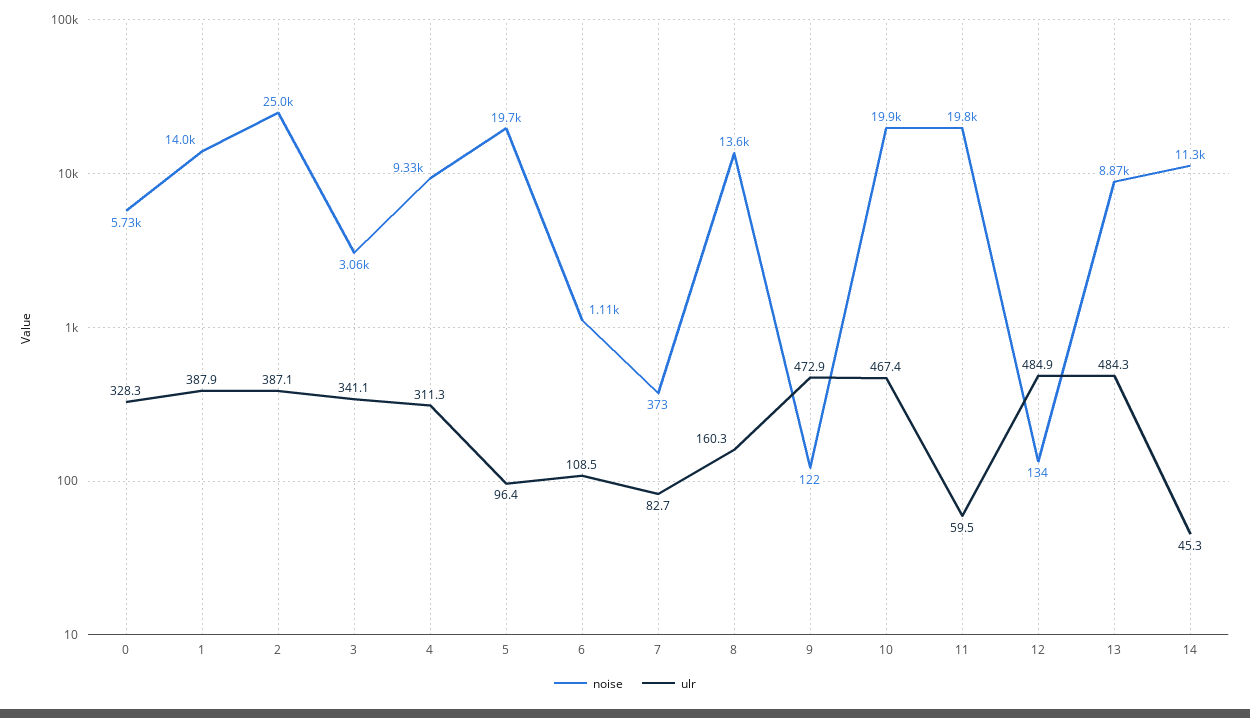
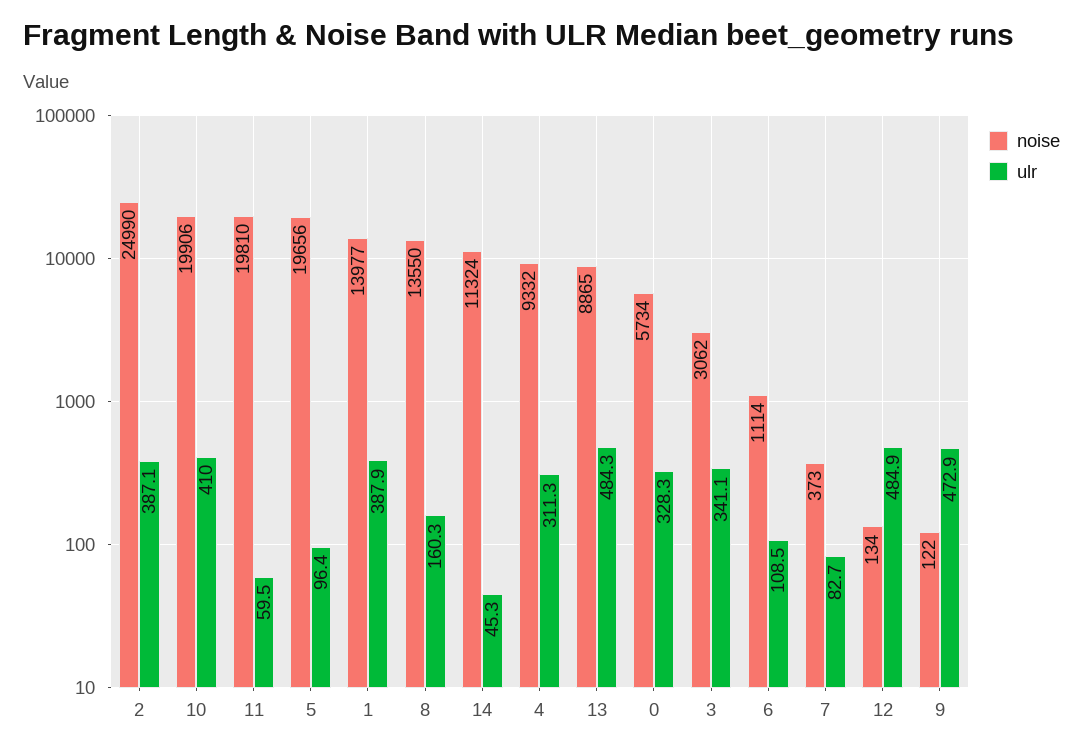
ulr, 10: 467.4 -> 410

